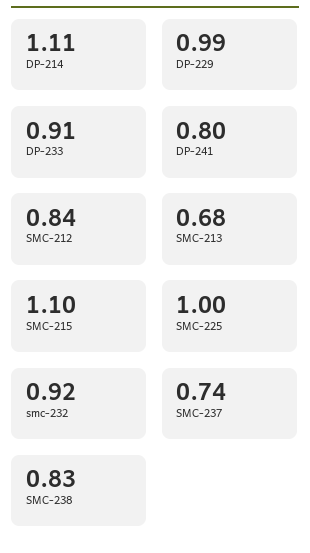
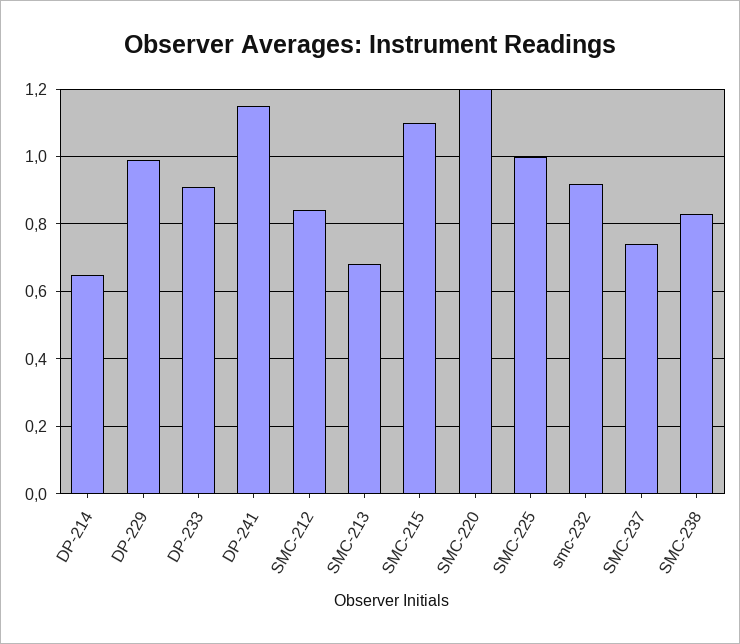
DP-214: 1.11 -> 0.65
DP-241: 0.8 -> 1.15
SMC-220: none -> 1.2

